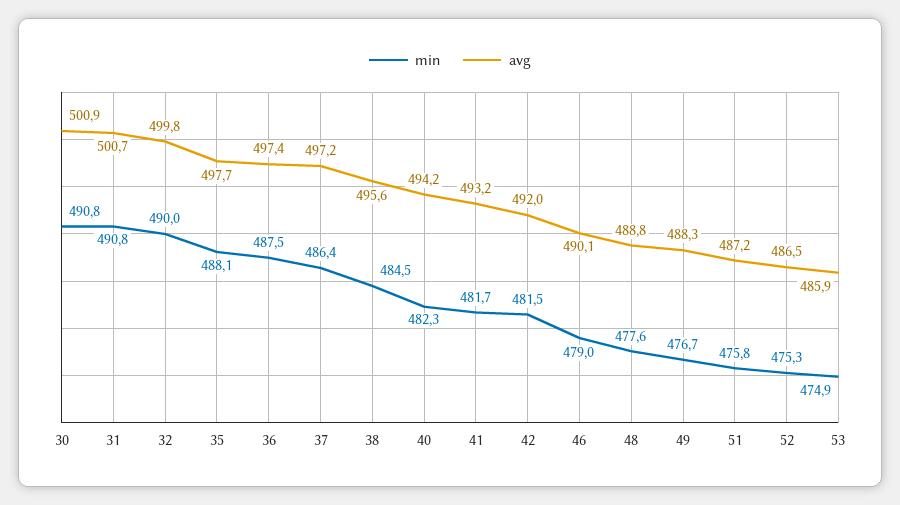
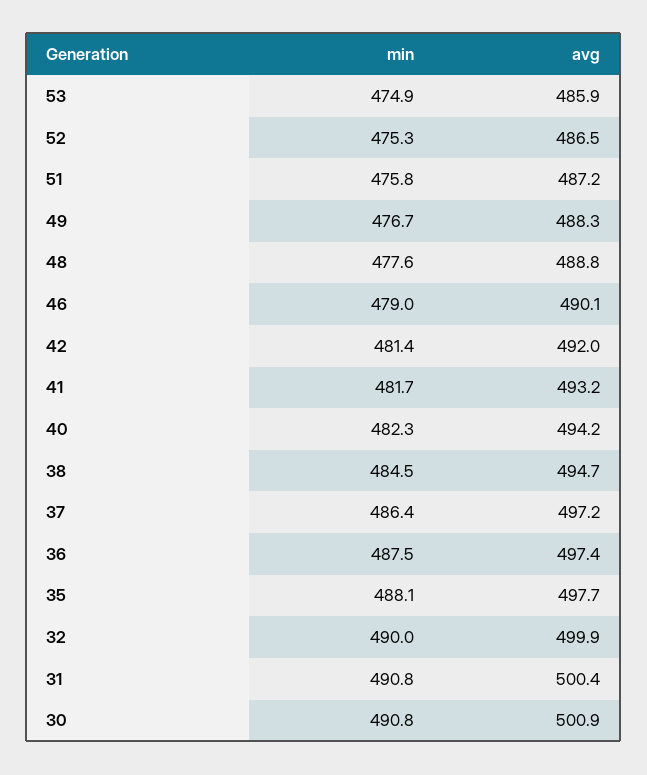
avg, 31: 500.7 -> 500.4
avg, 32: 499.8 -> 499.9
avg, 38: 495.6 -> 494.7
min, 42: 481.5 -> 481.4

